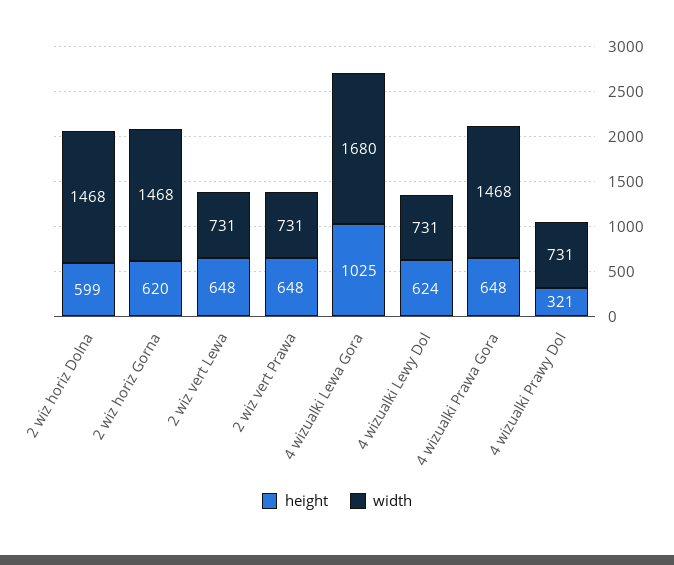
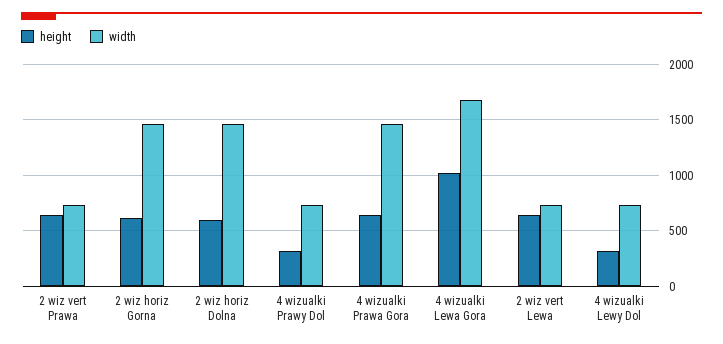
height, 4 wizualki Lewy Dol: 624 -> 300

